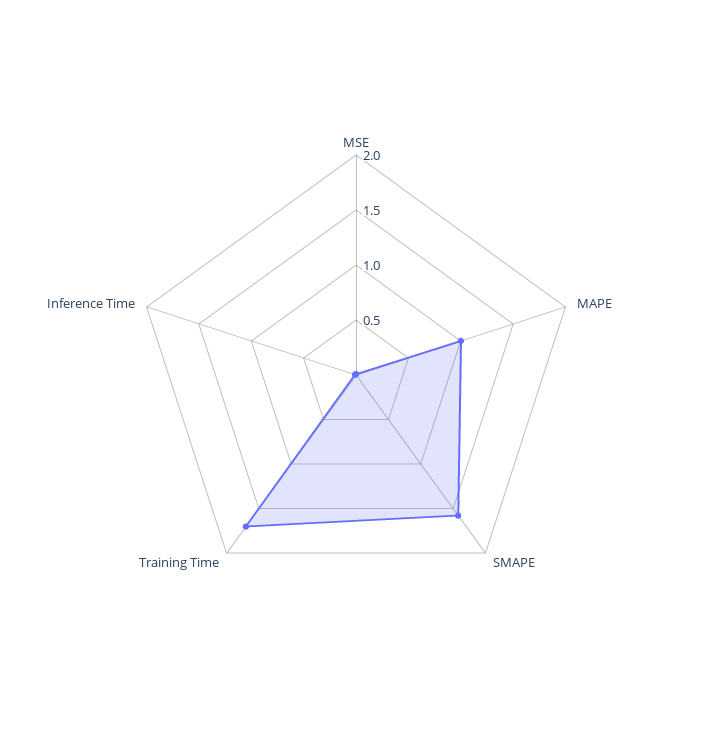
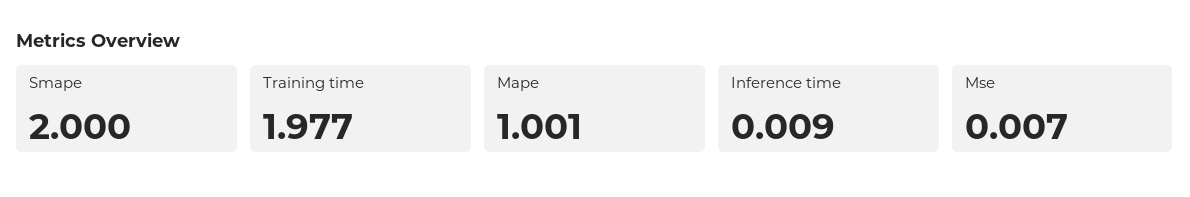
SMAPE: 1.6 -> 2
Training Time: 1.7 -> 1.977

